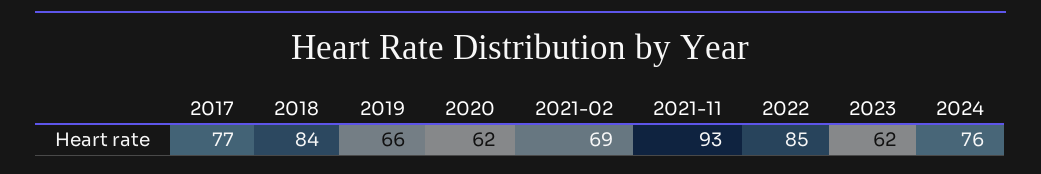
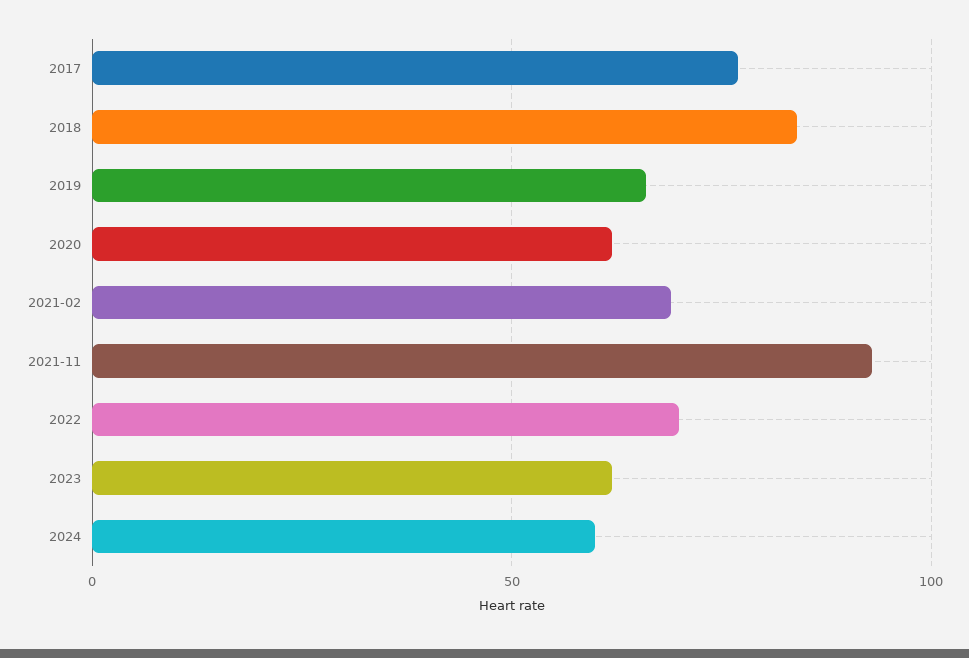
2022: 85 -> 70
2024: 76 -> 60

